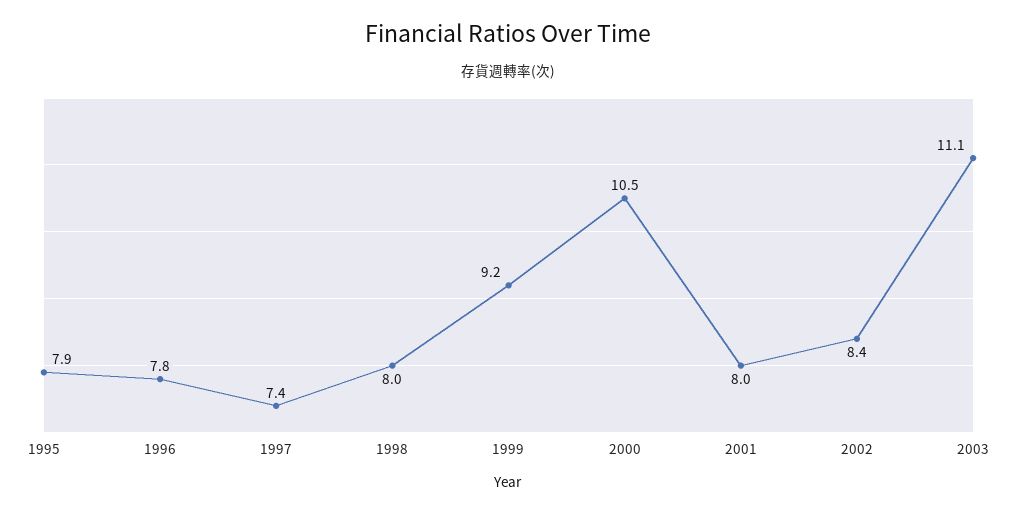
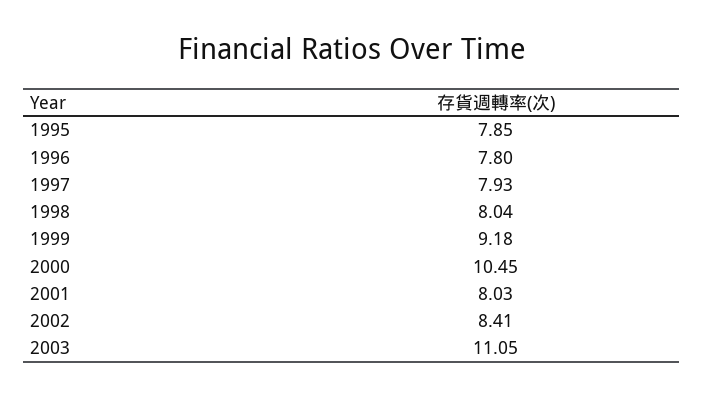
1997: 7.4 -> 7.93

